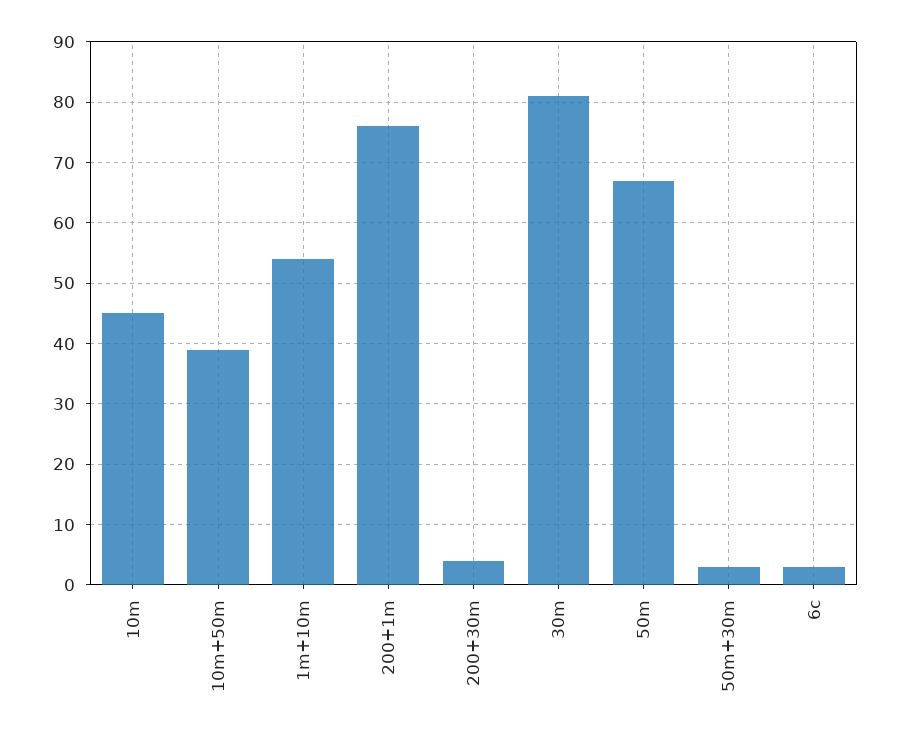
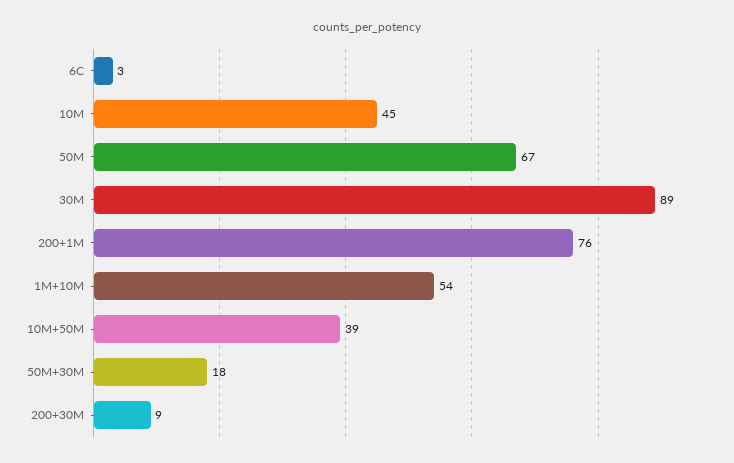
200+30m: 4 -> 9
30m: 81 -> 89
50m+30m: 3 -> 18

